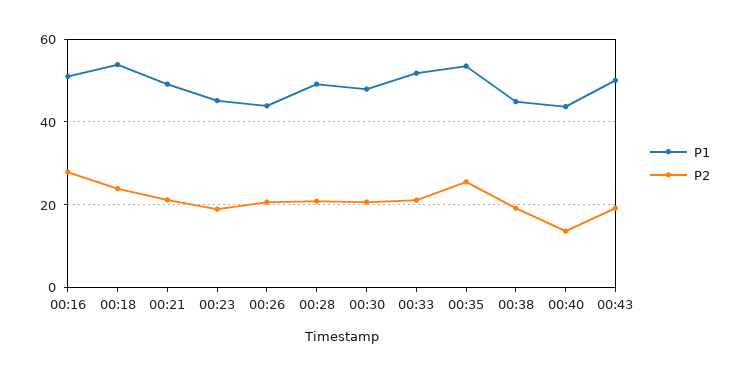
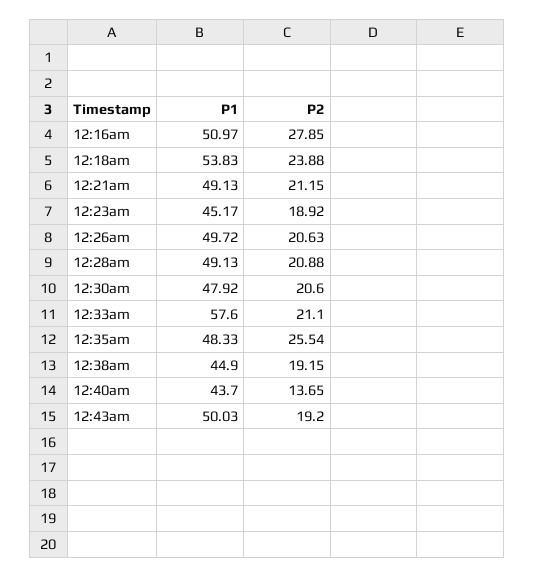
P1, 00:26: 44 -> 49.72
P1, 00:33: 52 -> 57.6
P1, 00:35: 54 -> 48.33

